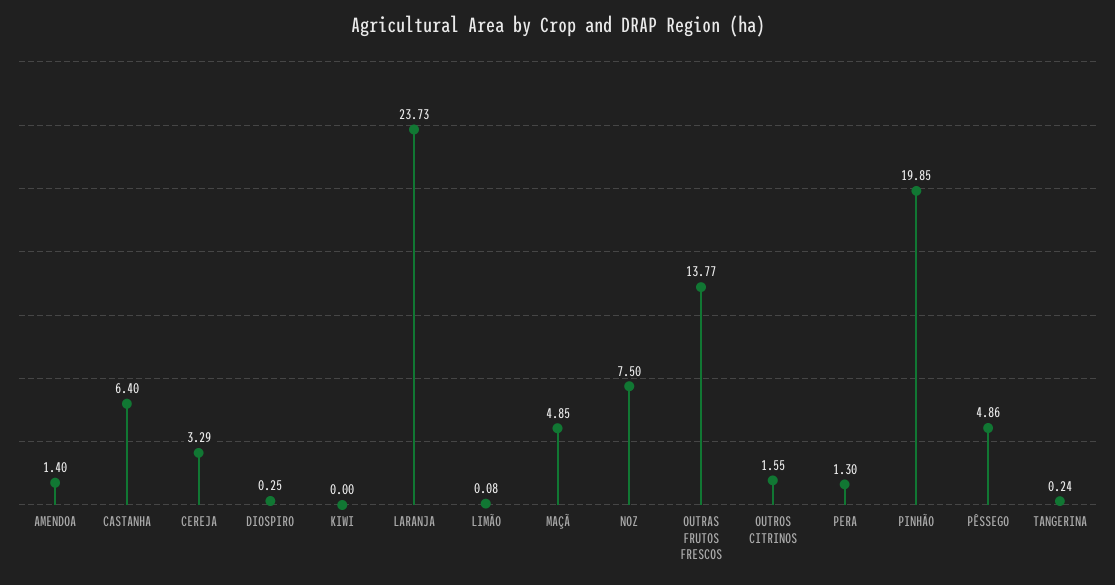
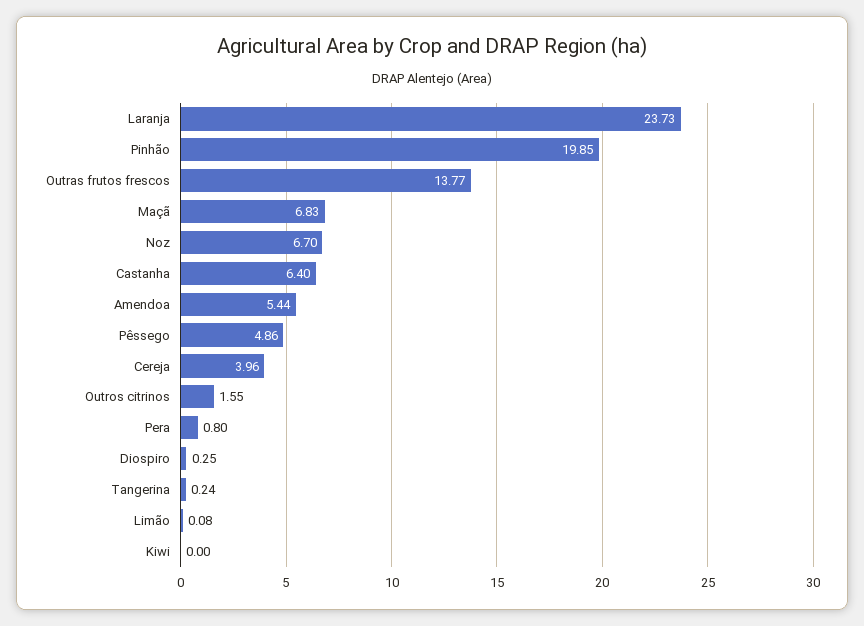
AMENDOA: 1.4 -> 5.44
CEREJA: 3.29 -> 3.96
MAÇÃ: 4.85 -> 6.83
NOZ: 7.5 -> 6.7
PERA: 1.3 -> 0.8

